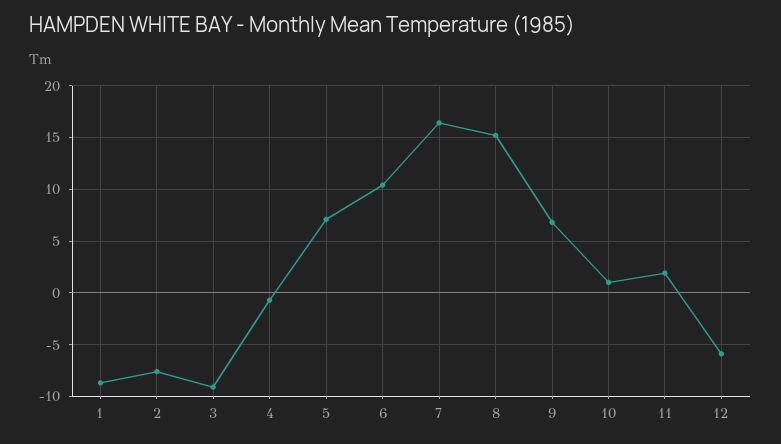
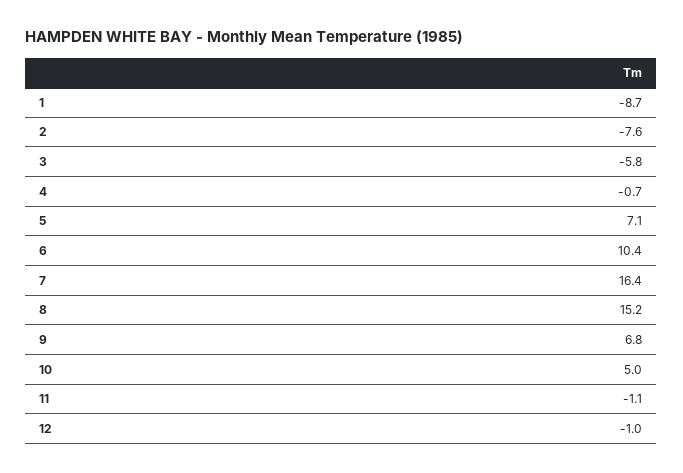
3: -9 -> -5.8
10: 1 -> 5
11: 2 -> -1.1
12: -6 -> -1

